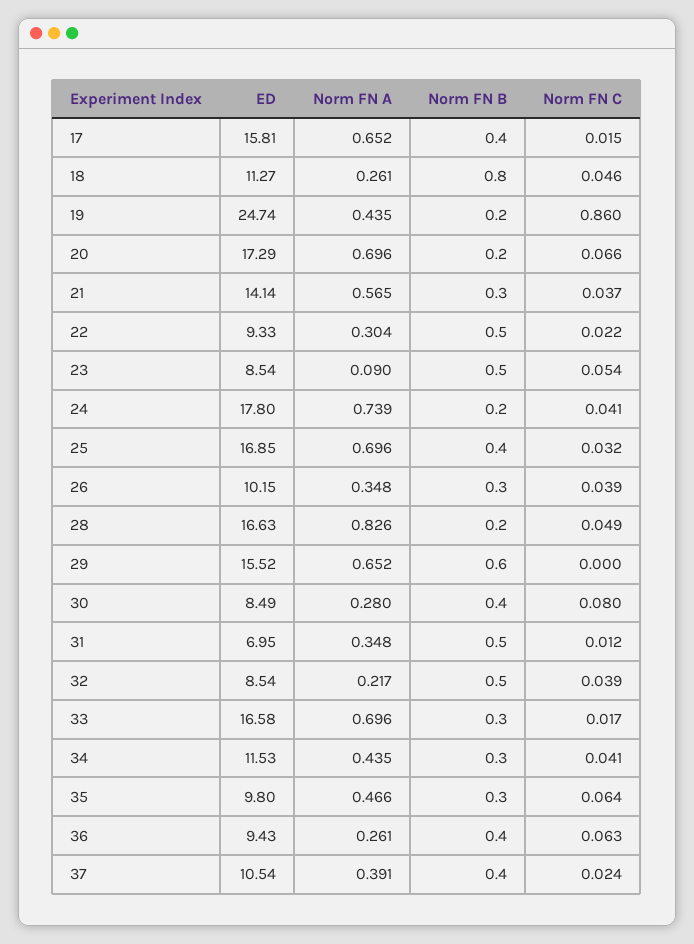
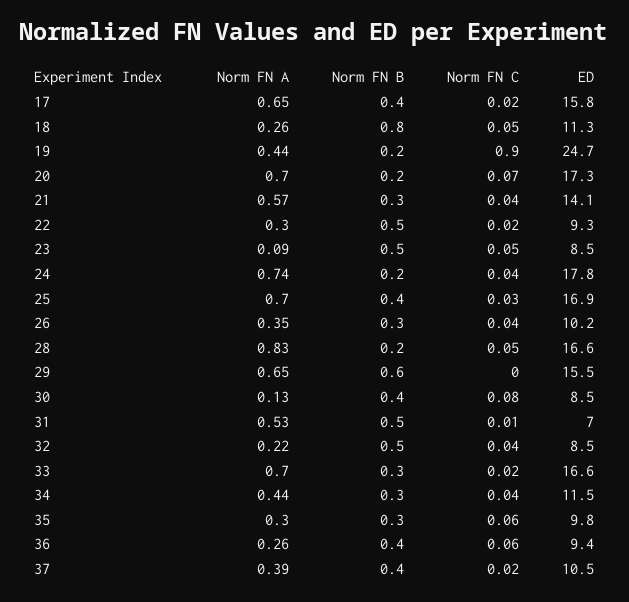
Norm FN C, 19: 0.86 -> 0.9
Norm FN A, 30: 0.28 -> 0.13
Norm FN A, 31: 0.348 -> 0.53
Norm FN A, 35: 0.466 -> 0.3

